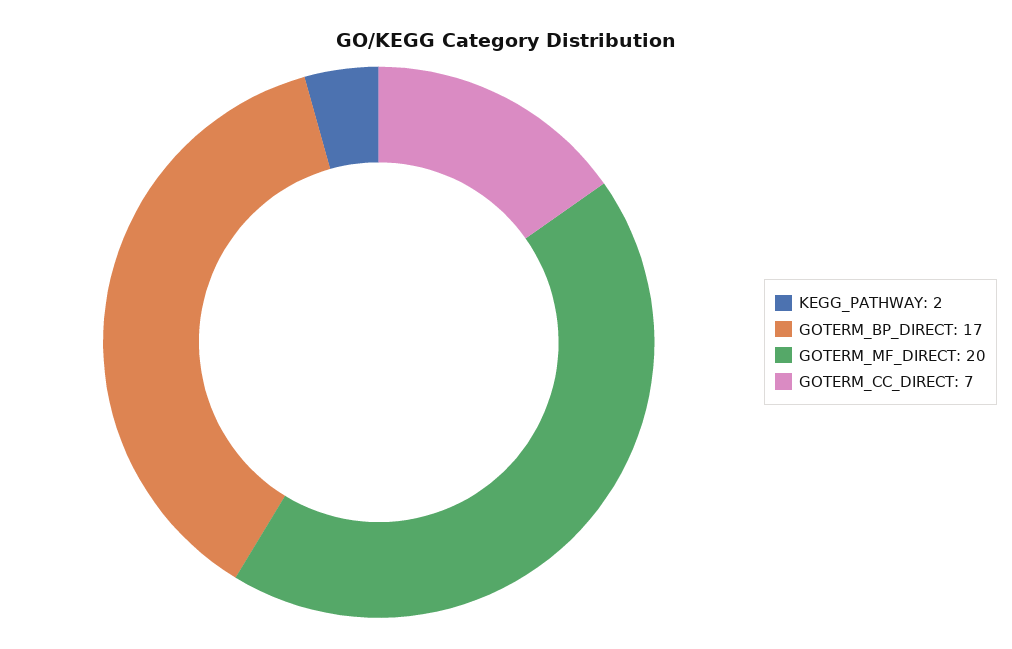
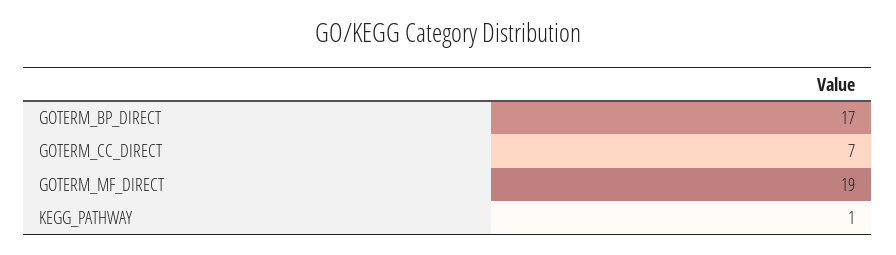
KEGG_PATHWAY: 2 -> 1
GOTERM_MF_DIRECT: 20 -> 19

